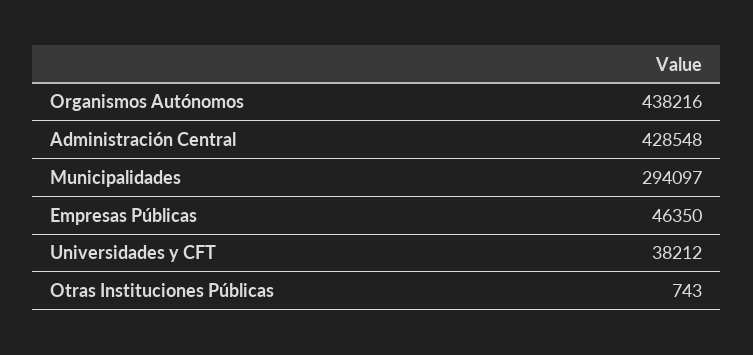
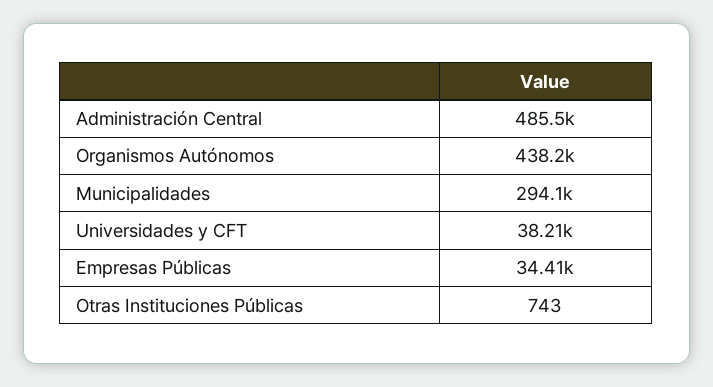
Administración Central: 428548 -> 485500
Empresas Públicas: 46350 -> 34410

